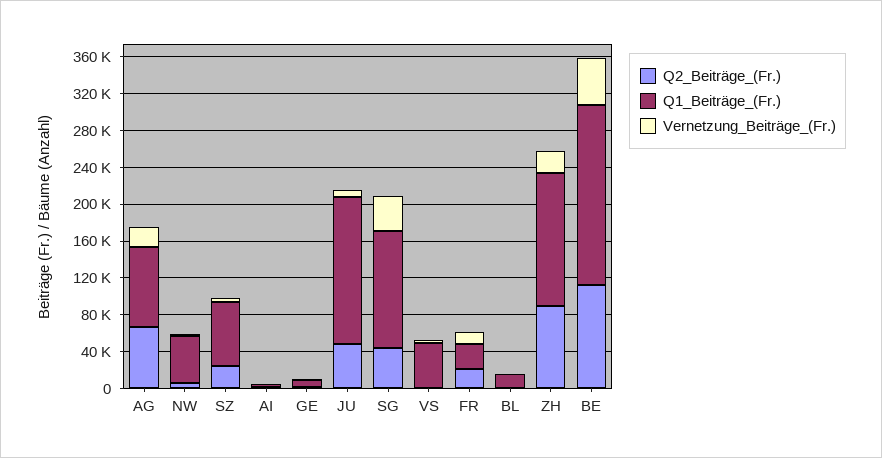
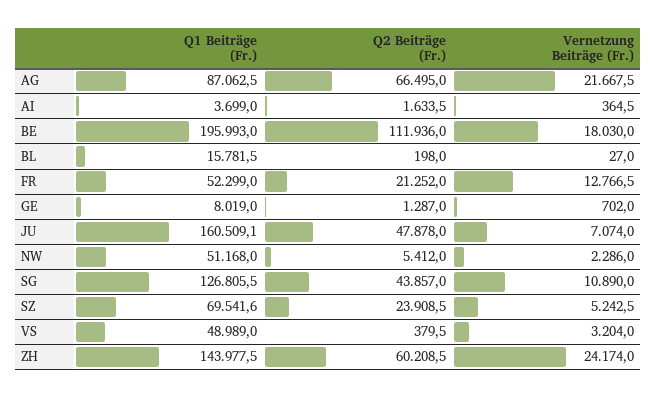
Vernetzung_Beiträge_(Fr.), SG: 40000 -> 10890
Q1_Beiträge_(Fr.), FR: 30000 -> 52299
Q2_Beiträge_(Fr.), ZH: 90000 -> 60208.5
Vernetzung_Beiträge_(Fr.), BE: 50000 -> 18030

